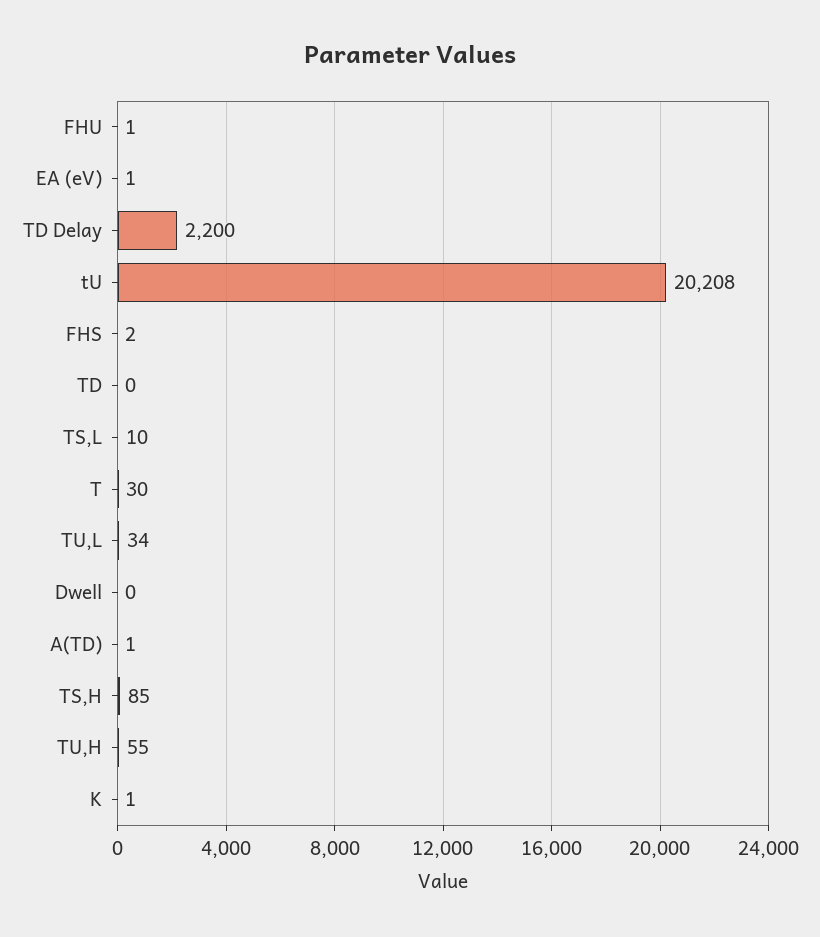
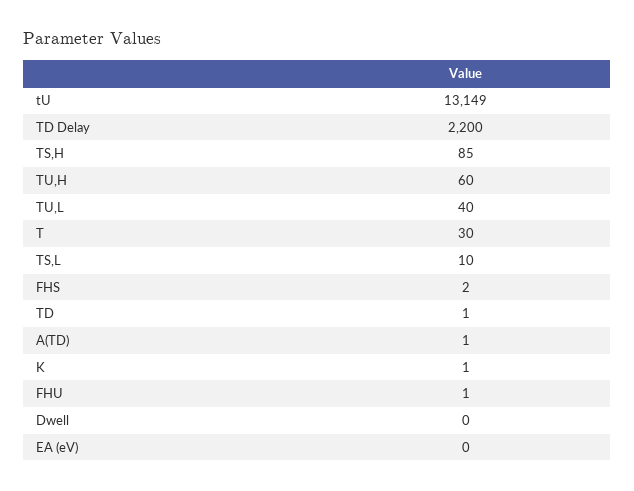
EA (eV): 1 -> 0
tU: 20208 -> 13149
TD: 0 -> 1
TU,L: 34 -> 40
TU,H: 55 -> 60

